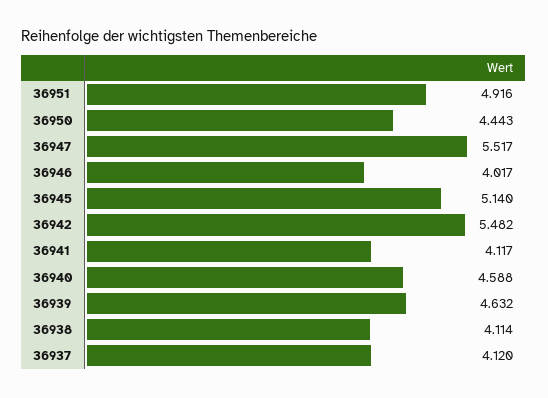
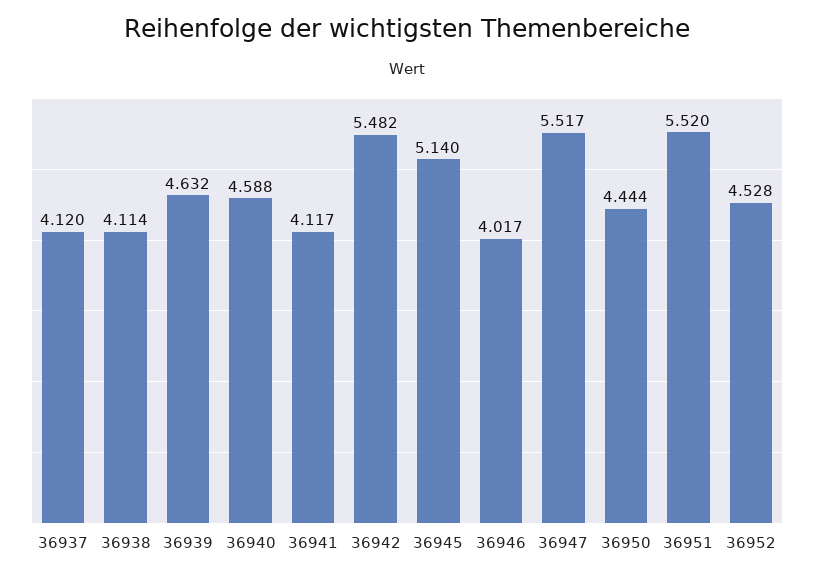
36951: 4.916 -> 5.52
36950: 4.443 -> 4.444
36952: none -> 4.528

